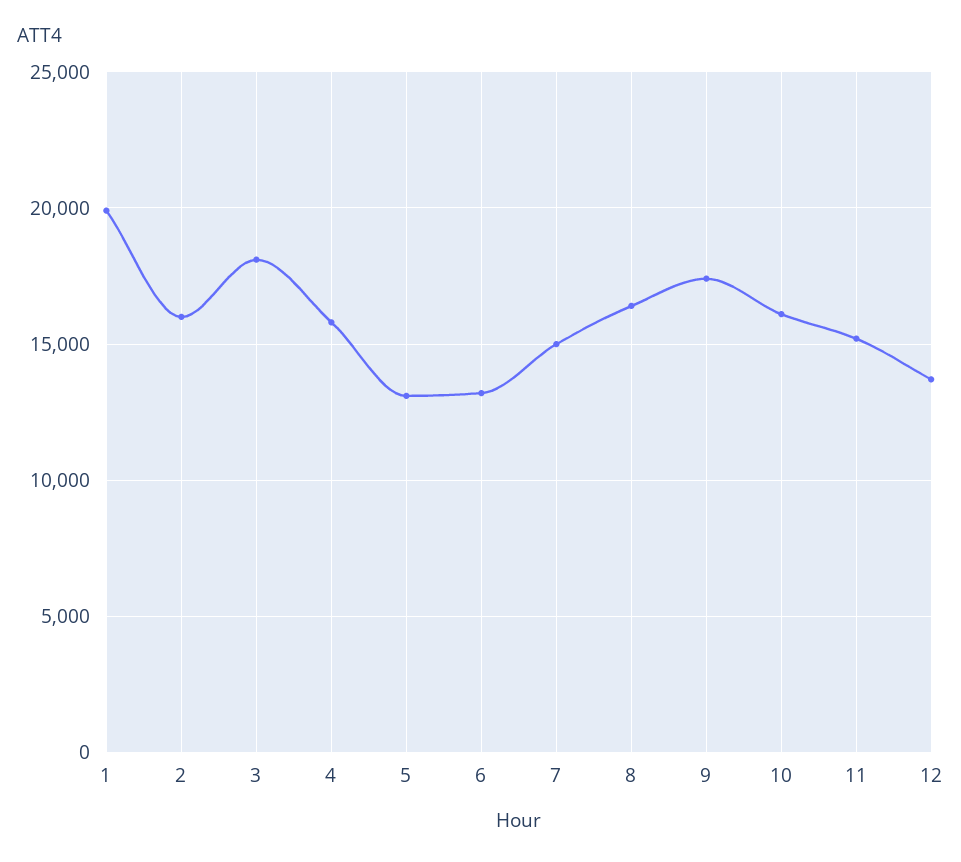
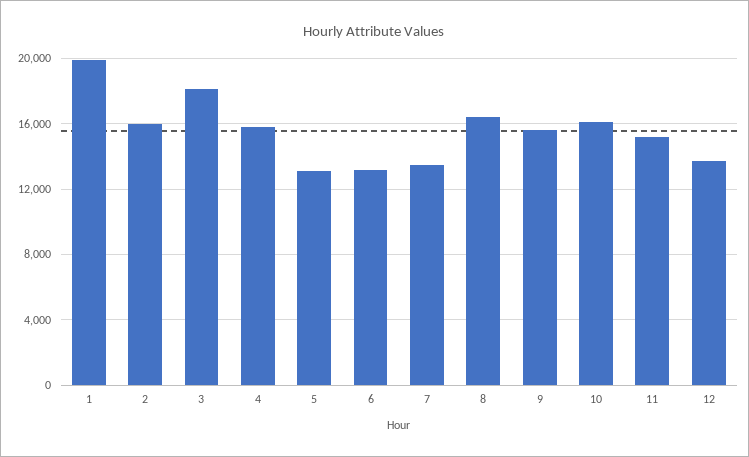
7: 15000 -> 13500
9: 17500 -> 15500

